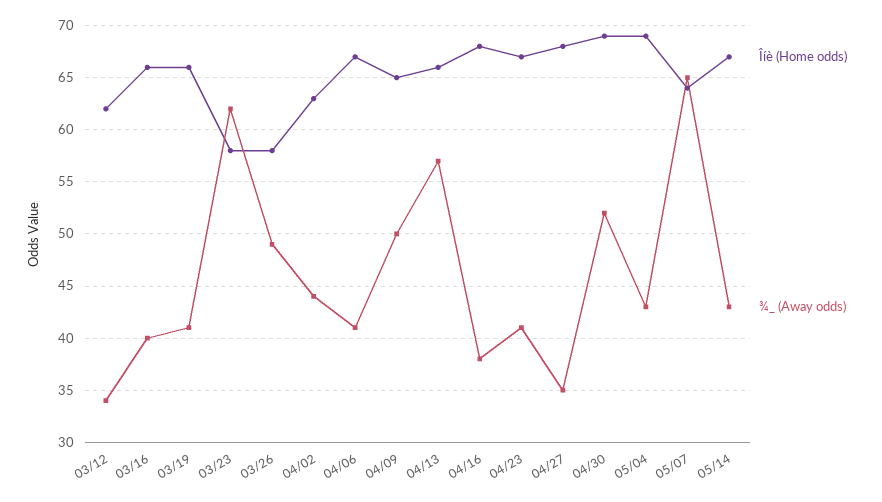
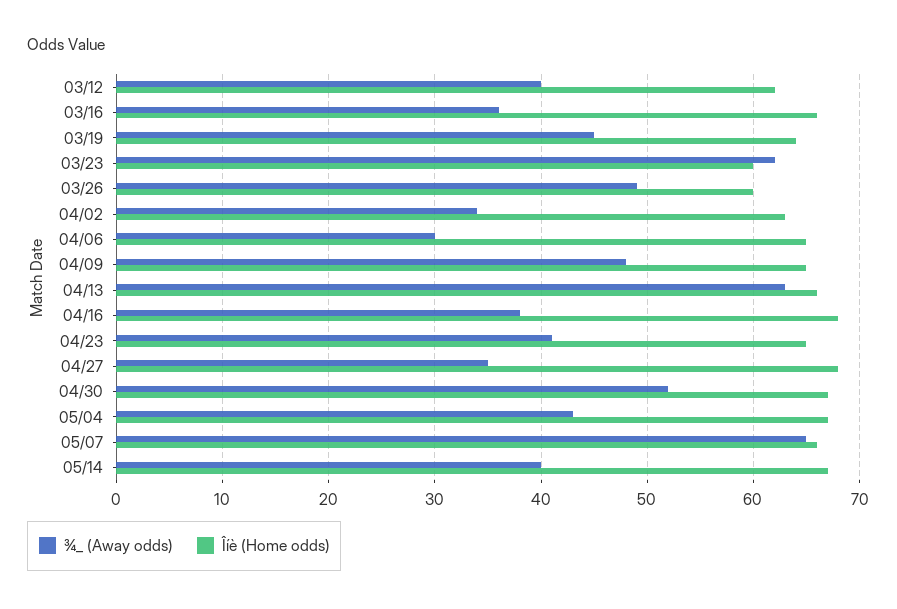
¾_ (Away odds), 03/12: 34 -> 40
¾_ (Away odds), 03/16: 40 -> 36
Îíè (Home odds), 03/19: 66 -> 64
¾_ (Away odds), 03/19: 41 -> 45
Îíè (Home odds), 03/23: 58 -> 60
Îíè (Home odds), 03/26: 58 -> 60
¾_ (Away odds), 04/02: 44 -> 34
Îíè (Home odds), 04/06: 67 -> 65
¾_ (Away odds), 04/06: 41 -> 30
¾_ (Away odds), 04/09: 50 -> 48
¾_ (Away odds), 04/13: 57 -> 63
Îíè (Home odds), 04/23: 67 -> 65
Îíè (Home odds), 04/30: 69 -> 67
Îíè (Home odds), 05/04: 69 -> 67
Îíè (Home odds), 05/07: 64 -> 66
¾_ (Away odds), 05/14: 43 -> 40

